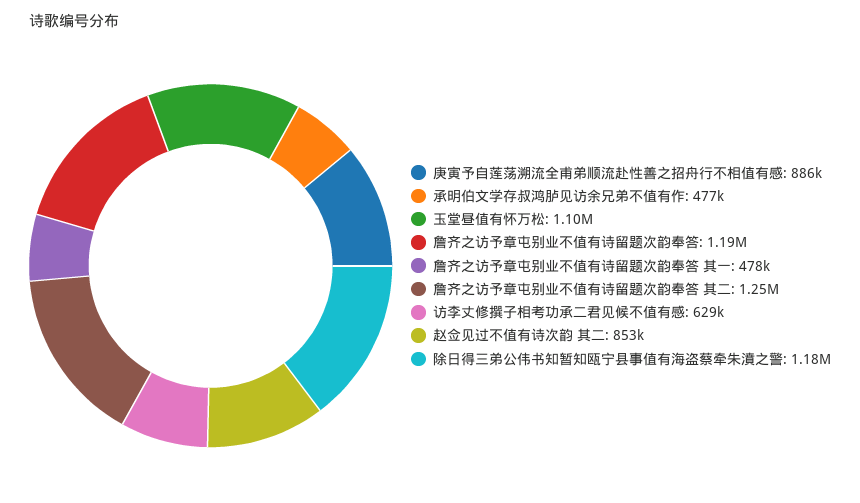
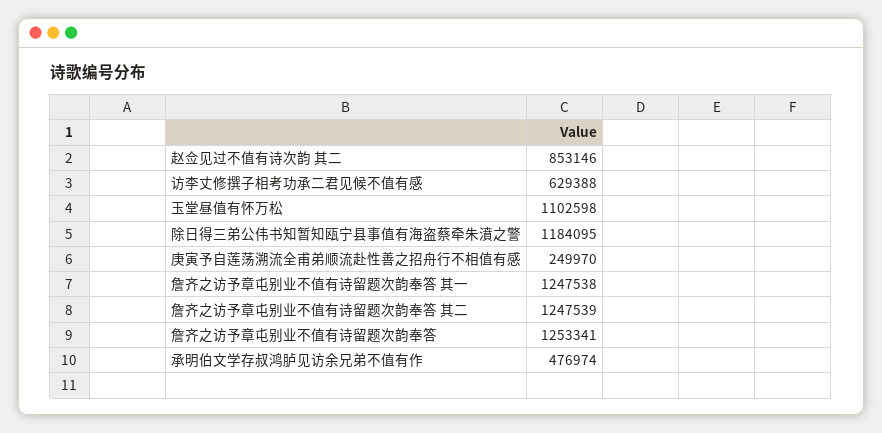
庚寅予自莲荡溯流全甫弟顺流赴性善之招舟行不相值有感: 886000 -> 249970
詹齐之访予章屯别业不值有诗留题次韵奉答: 1190000 -> 1253341
詹齐之访予章屯别业不值有诗留题次韵奉答 其一: 478000 -> 1247538

